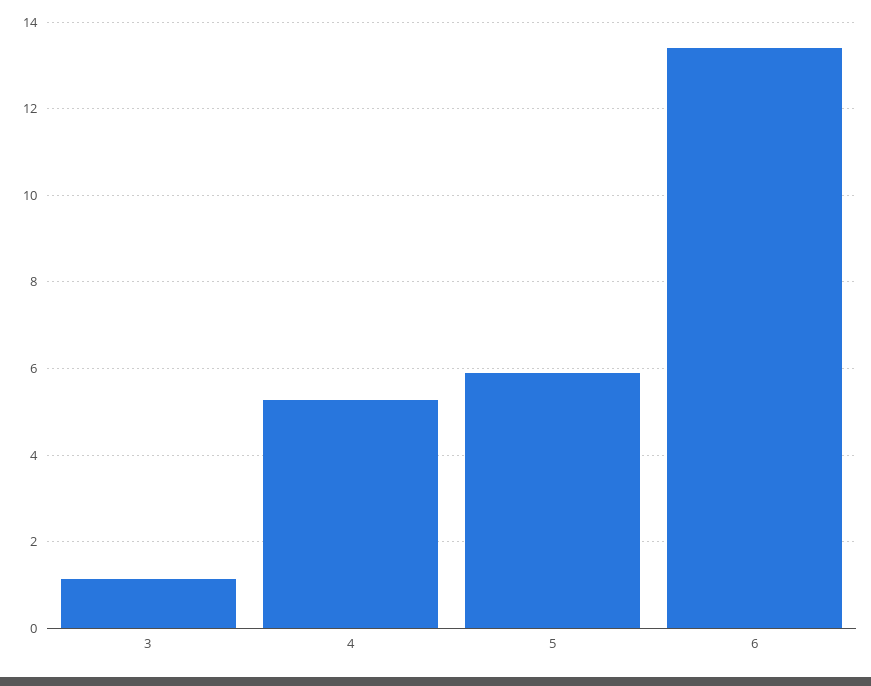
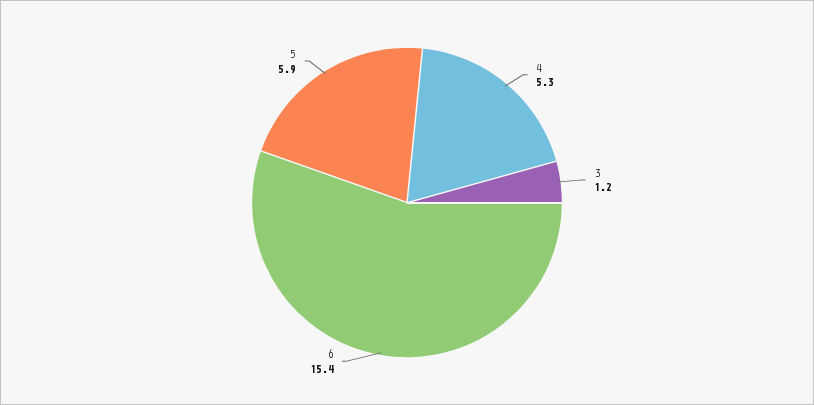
6: 13.4 -> 15.4

